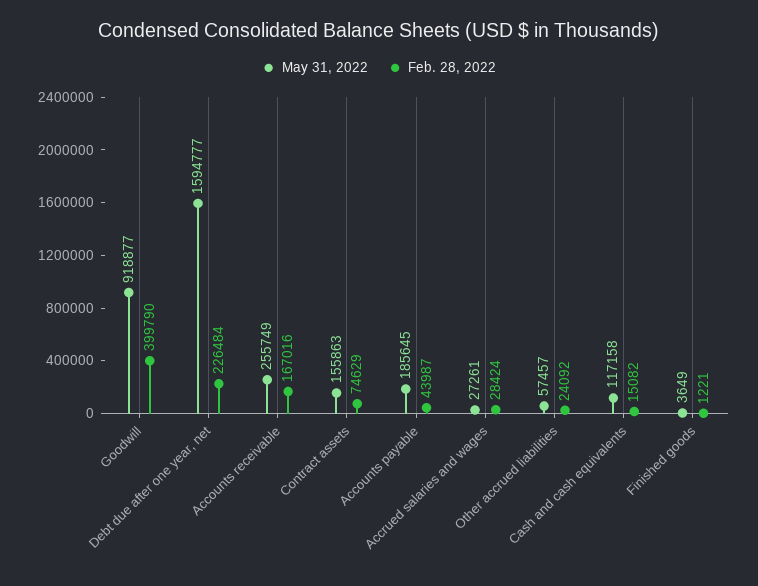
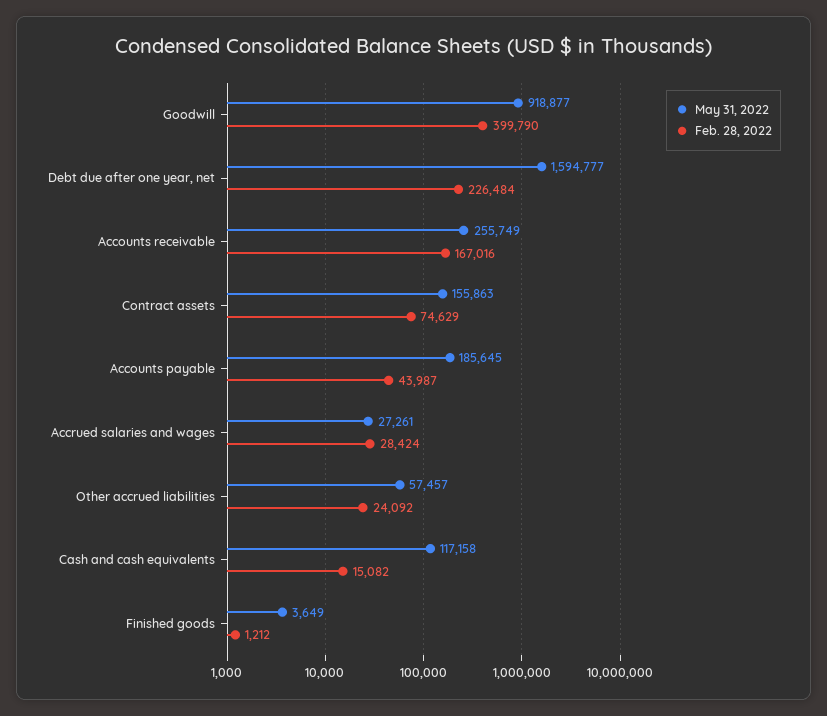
Feb. 28, 2022, Finished goods: 1221 -> 1212

